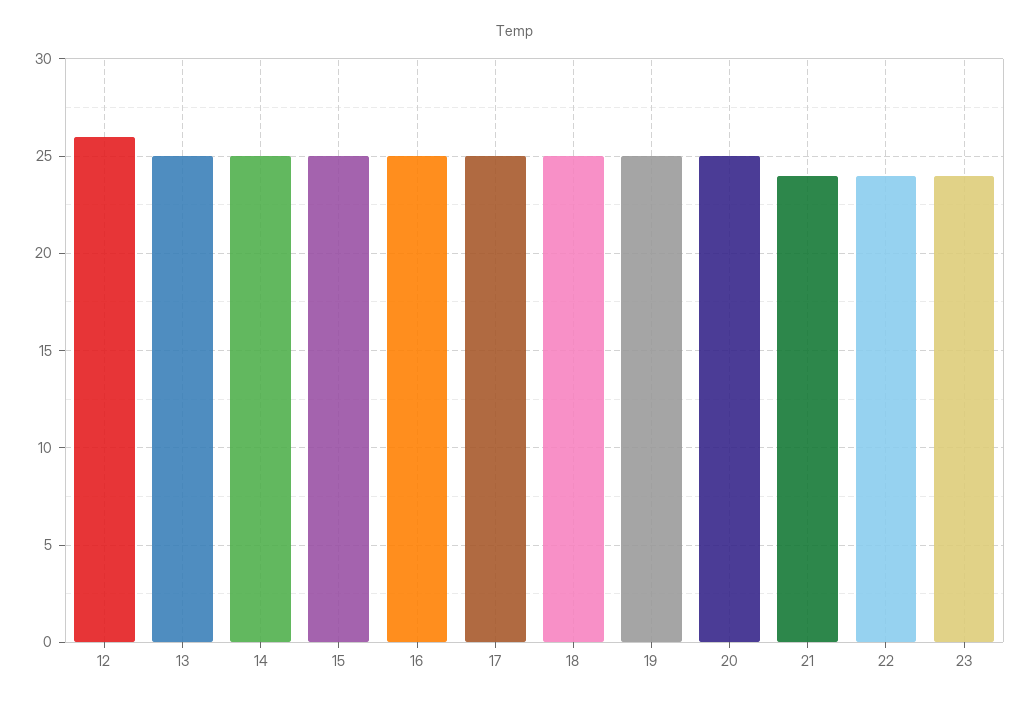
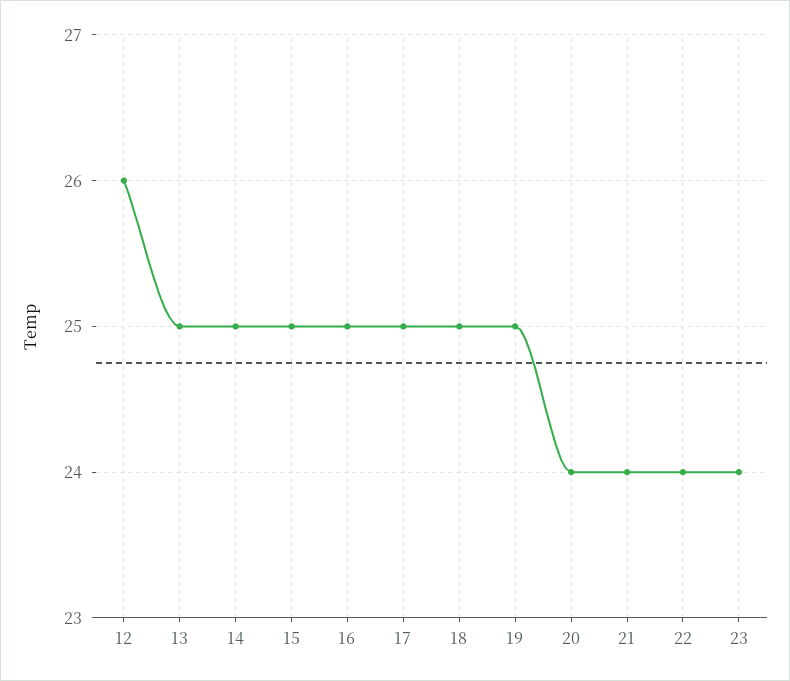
20: 25 -> 24

